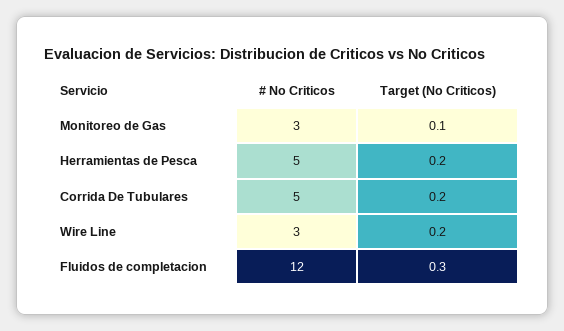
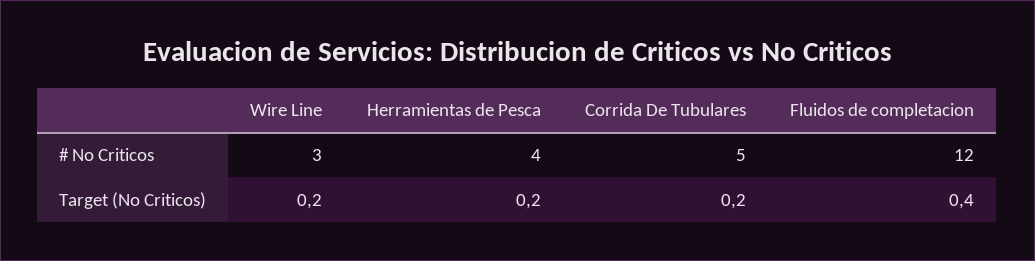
# No Criticos, Monitoreo de Gas: 3 -> none
Target (No Criticos), Monitoreo de Gas: 0.1 -> none
# No Criticos, Herramientas de Pesca: 5 -> 4
Target (No Criticos), Fluidos de completacion: 0.3 -> 0.4

